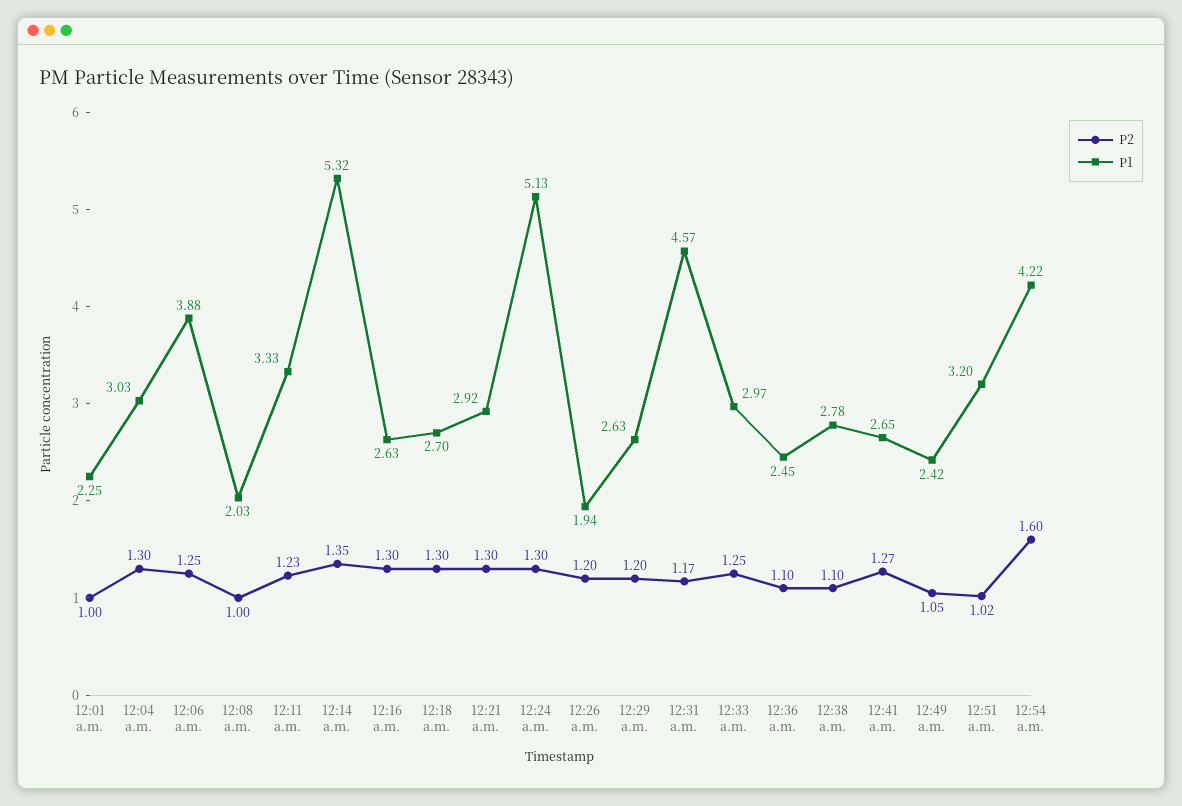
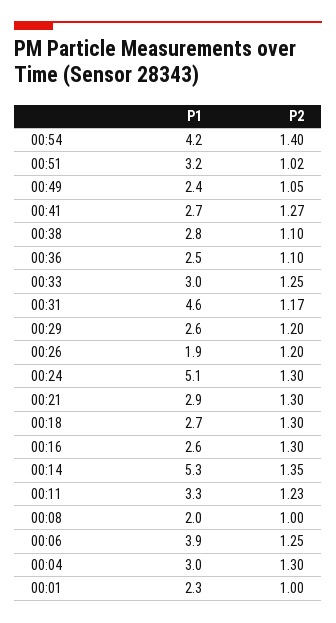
P2, 12:54 a.m.: 1.6 -> 1.4

